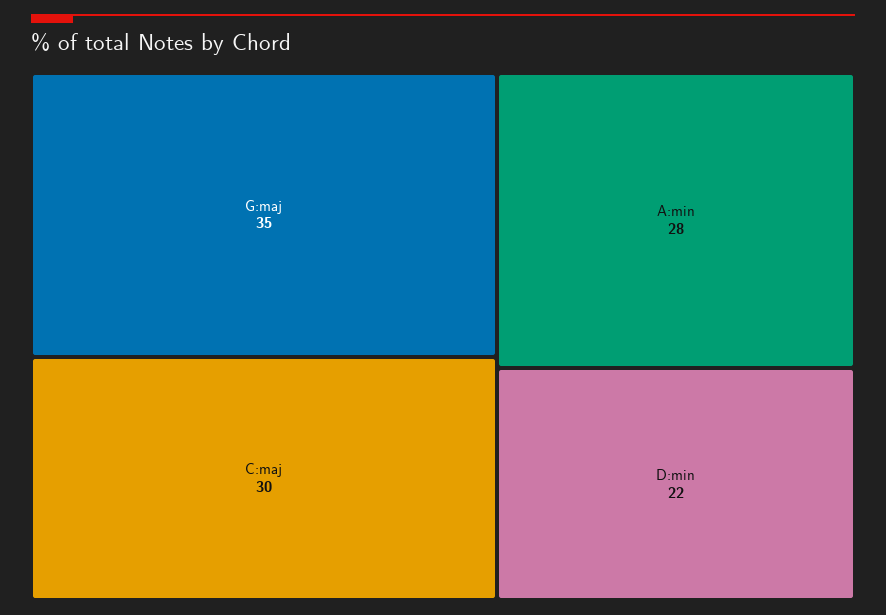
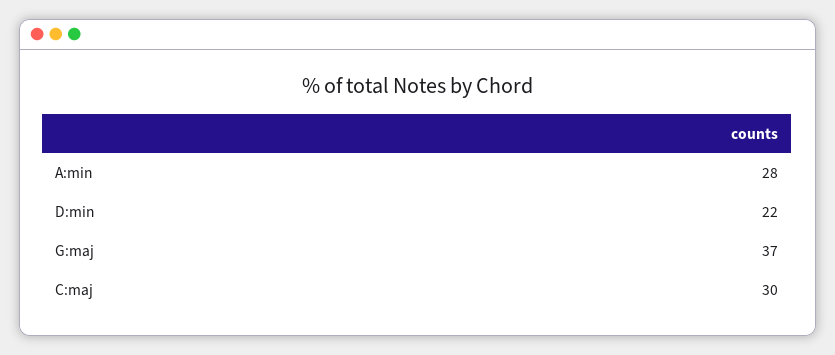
G:maj: 35 -> 37

